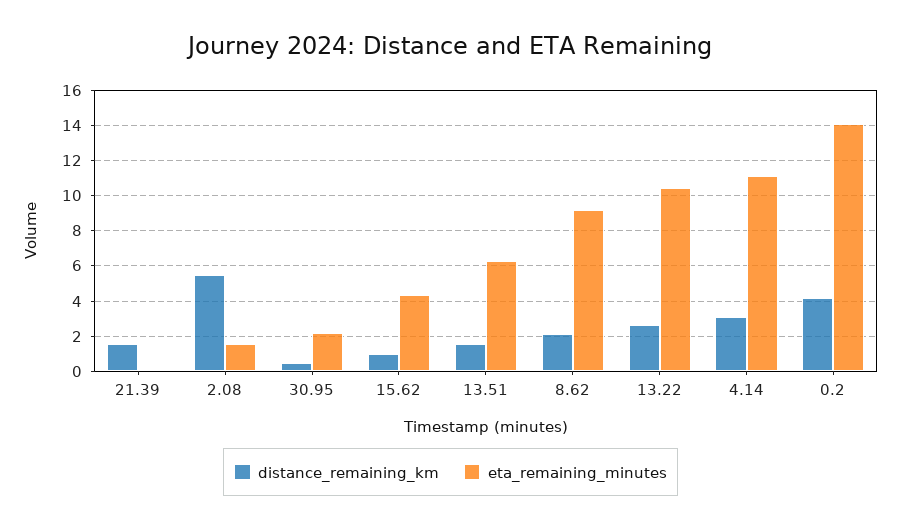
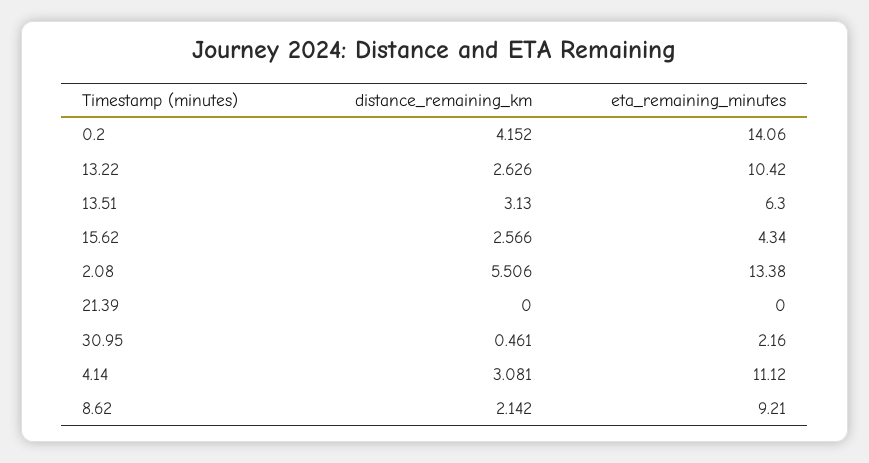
distance_remaining_km, 21.39: 1.5 -> 0
eta_remaining_minutes, 2.08: 1.5 -> 13.38
distance_remaining_km, 15.62: 1 -> 2.566
distance_remaining_km, 13.51: 1.5 -> 3.13

